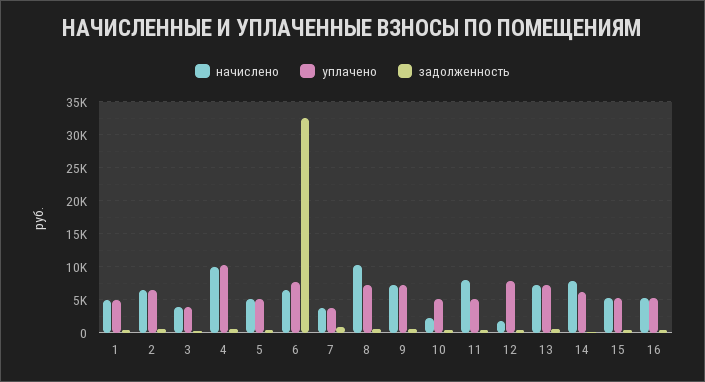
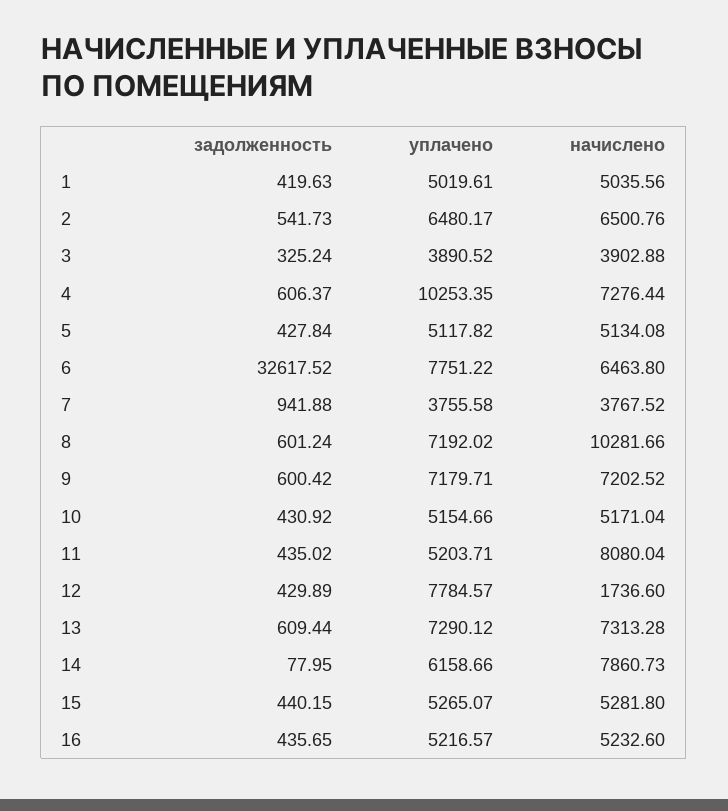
начислено, 4: 10000 -> 7276.44
начислено, 10: 2000 -> 5171.04

